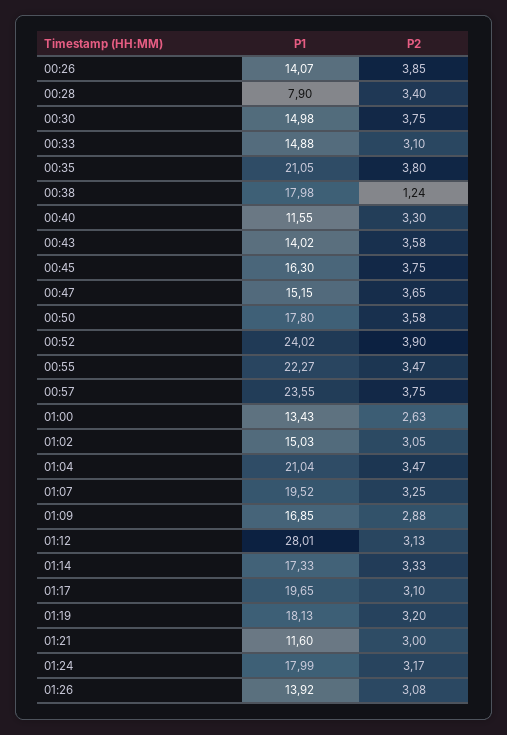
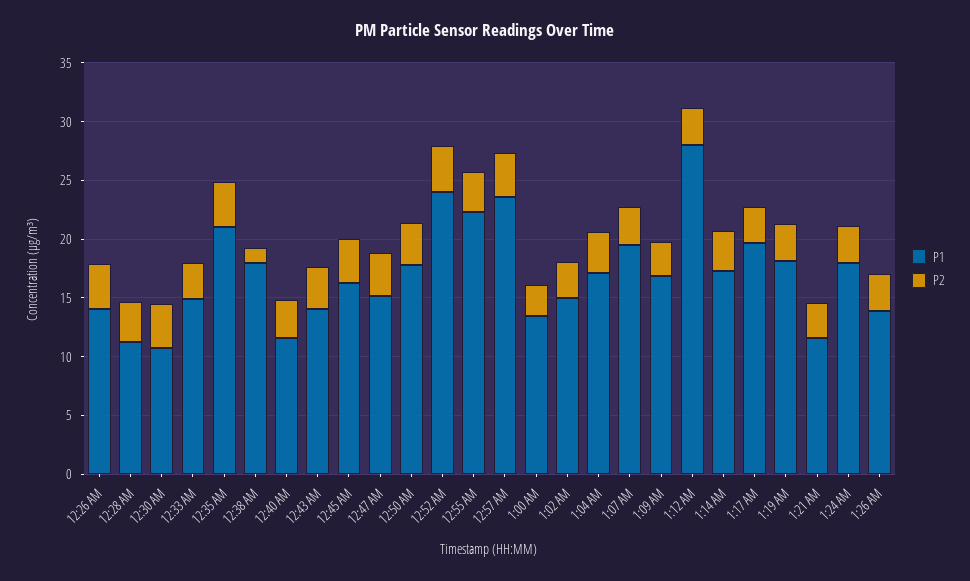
P1, 00:28: 7.9 -> 11
P1, 00:30: 14.98 -> 11
P1, 01:04: 21.04 -> 17

